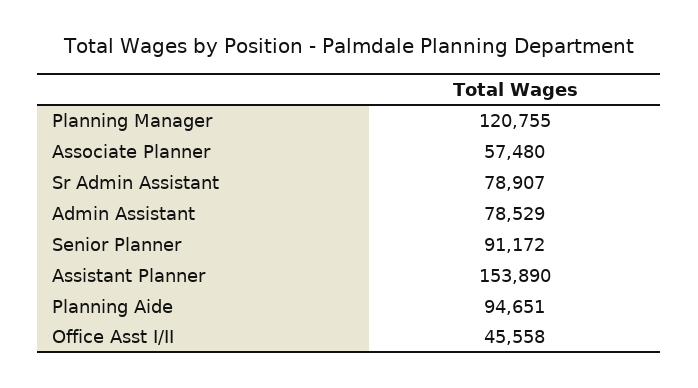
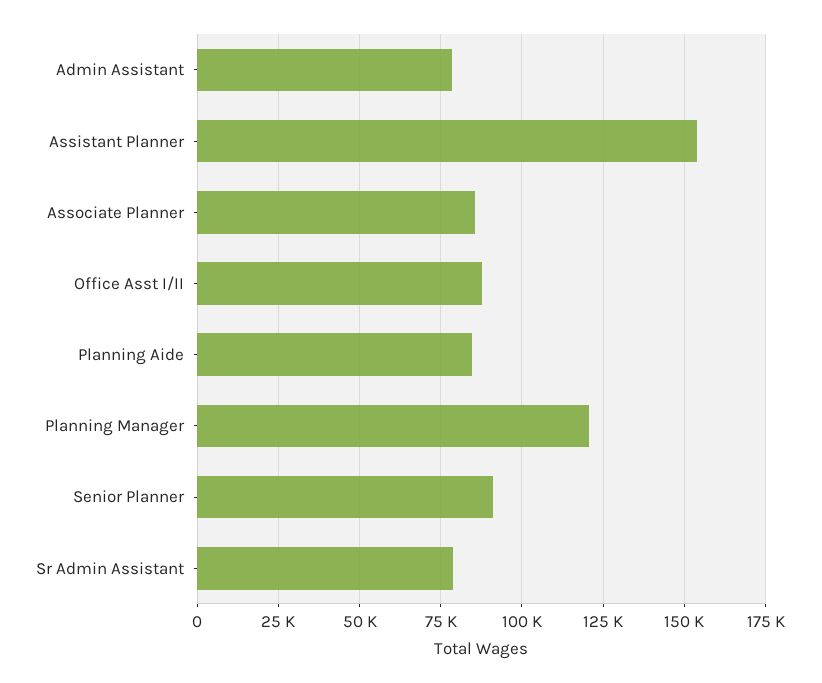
Associate Planner: 57480 -> 85000
Planning Aide: 94651 -> 85000
Office Asst I/II: 45558 -> 87500

